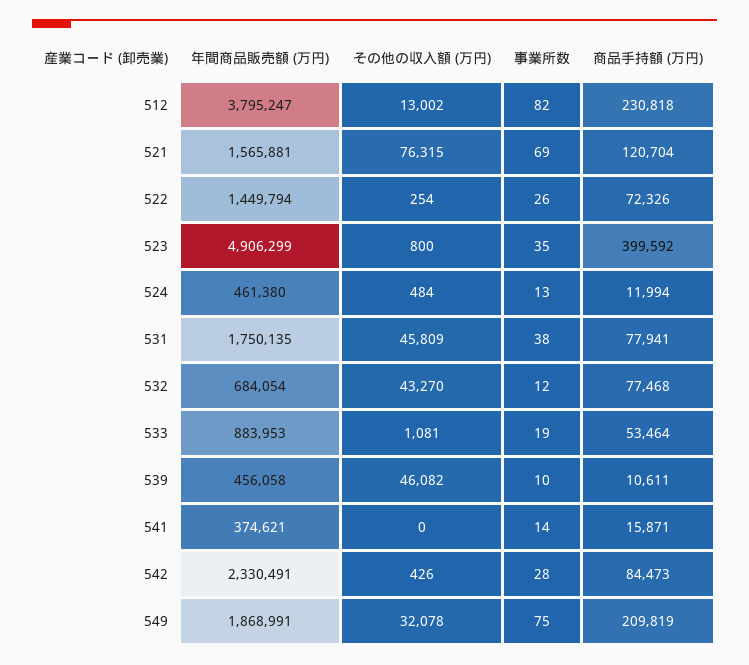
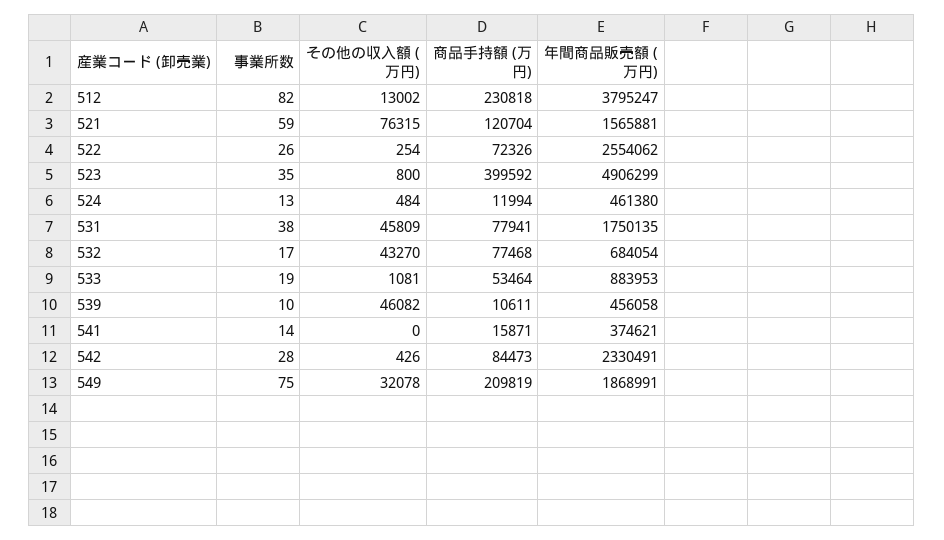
事業所数, 521: 69 -> 59
年間商品販売額 (万円), 522: 1449794 -> 2554062
事業所数, 532: 12 -> 17

